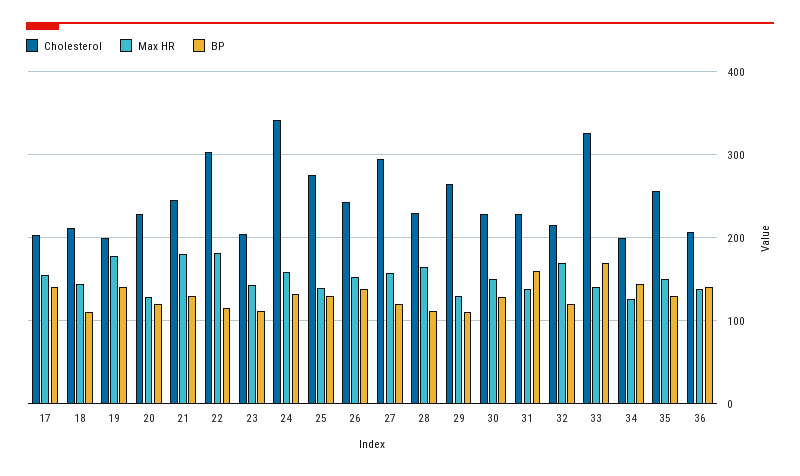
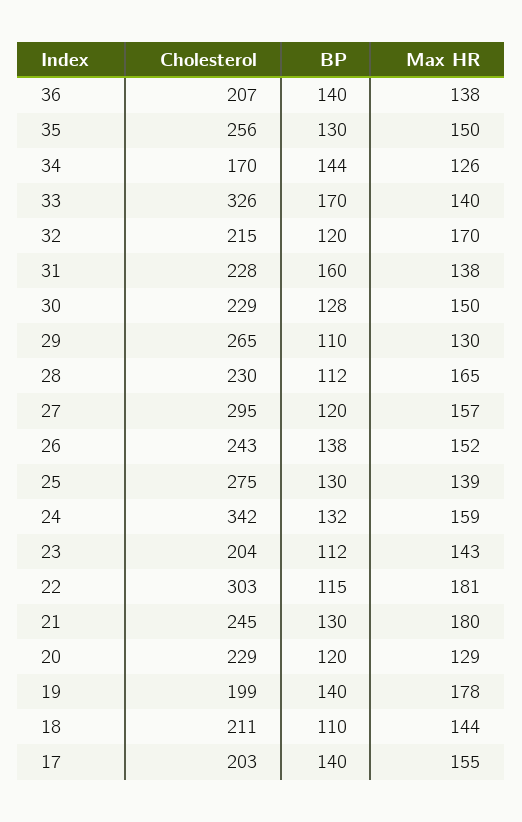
Cholesterol, 34: 200 -> 170

